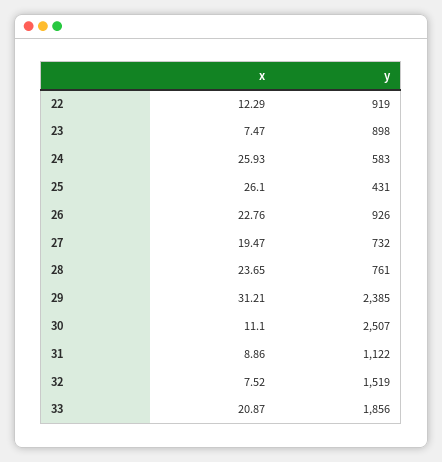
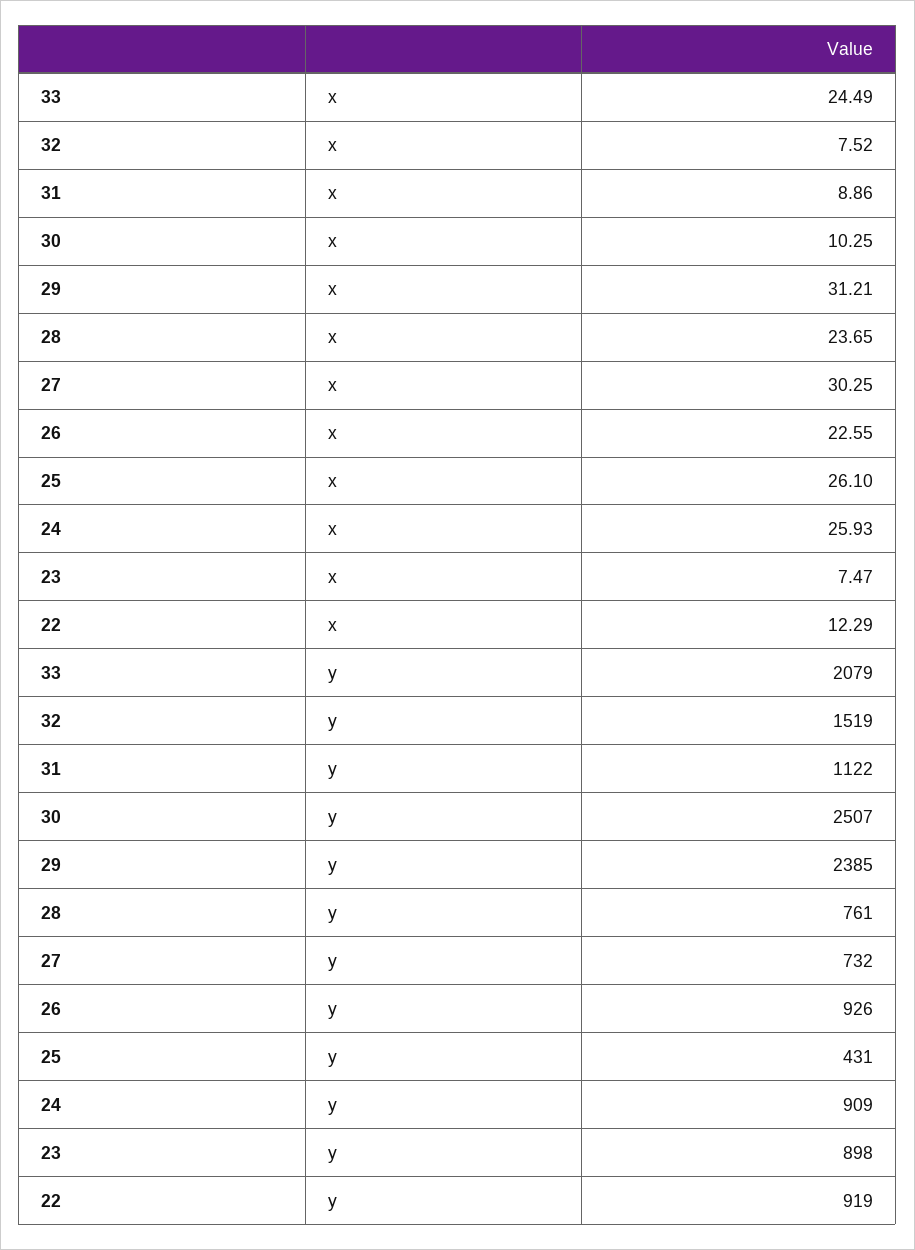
y, 24: 583 -> 909
x, 26: 22.76 -> 22.55
x, 27: 19.47 -> 30.25
x, 30: 11.1 -> 10.25
x, 33: 20.87 -> 24.49
y, 33: 1856 -> 2079

